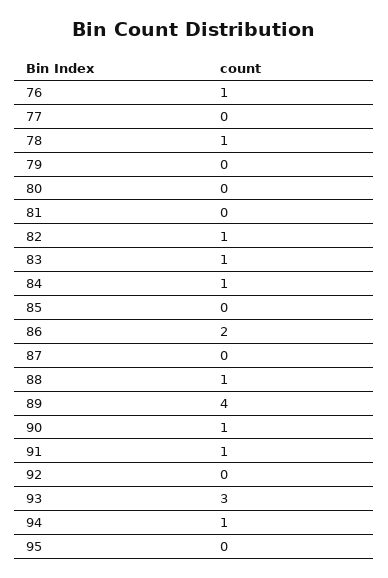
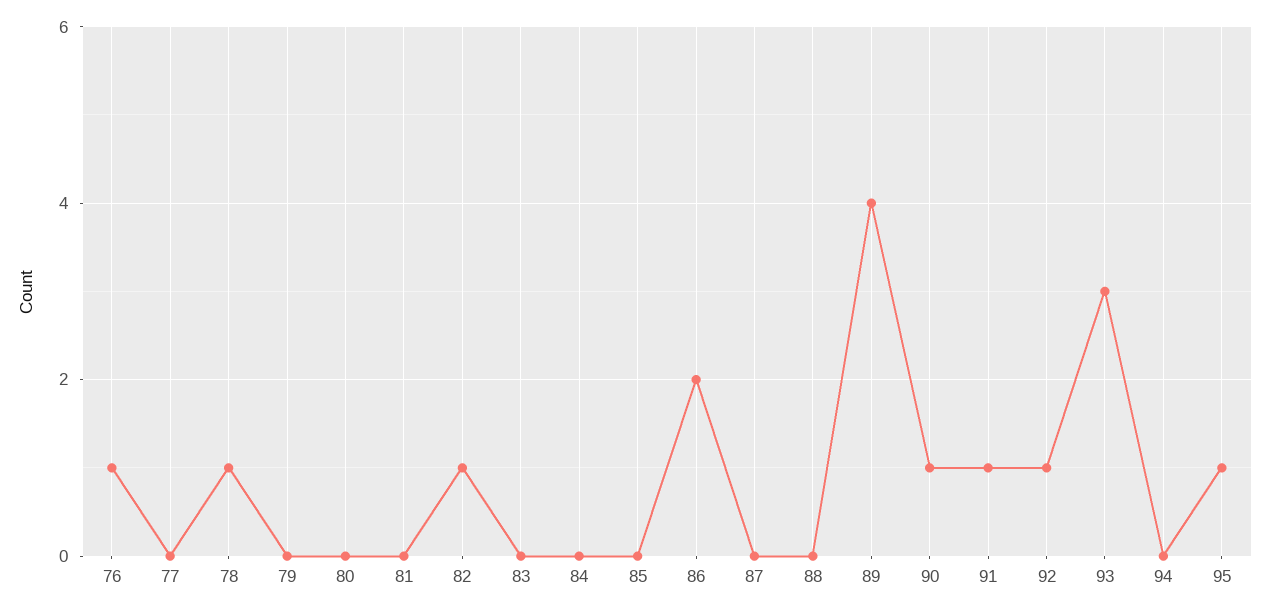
83: 1 -> 0
84: 1 -> 0
88: 1 -> 0
92: 0 -> 1
94: 1 -> 0
95: 0 -> 1

